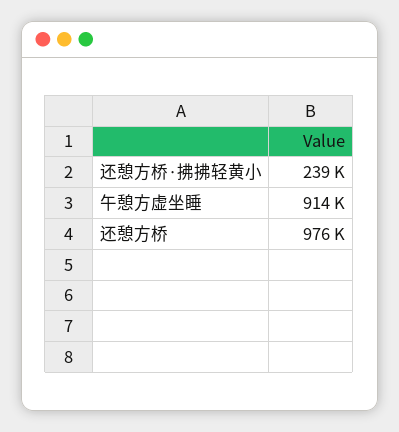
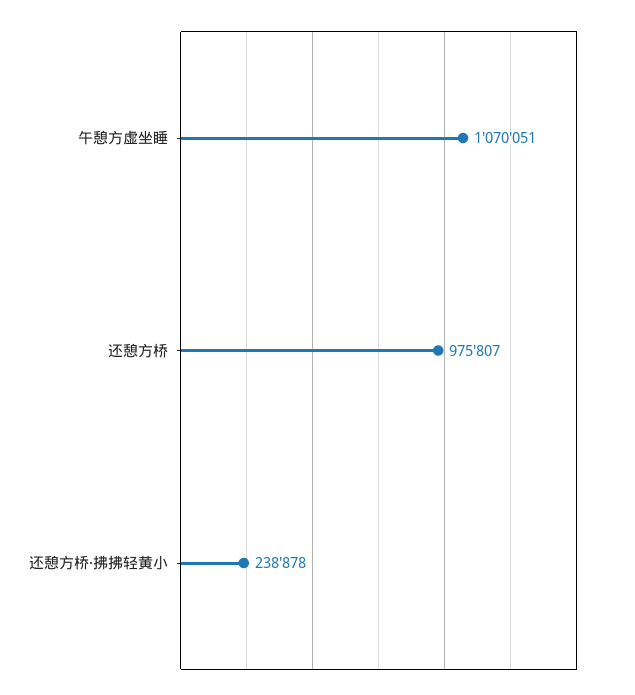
午憩方虚坐睡: 914000 -> 1070051

